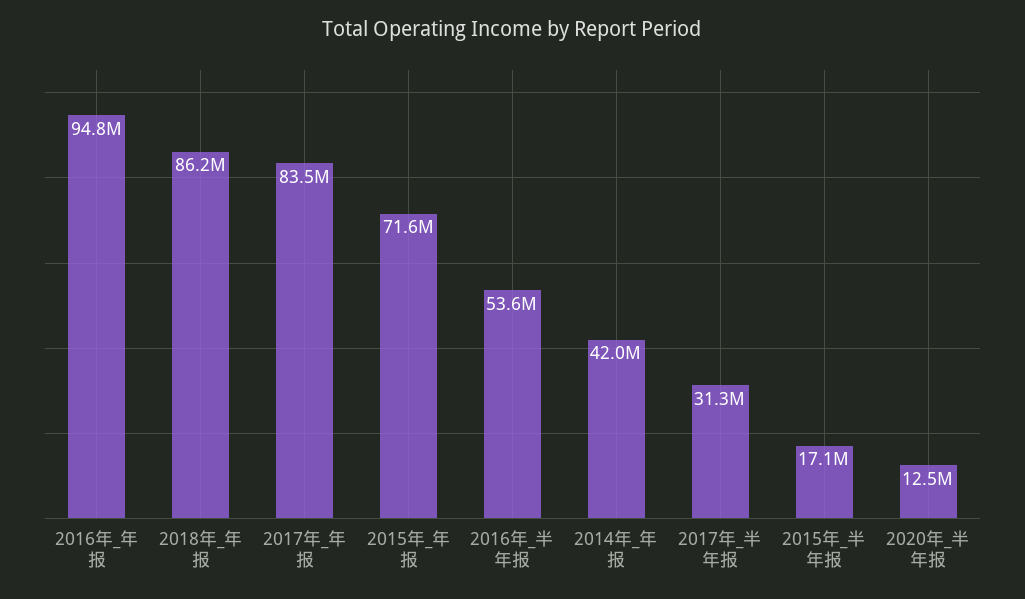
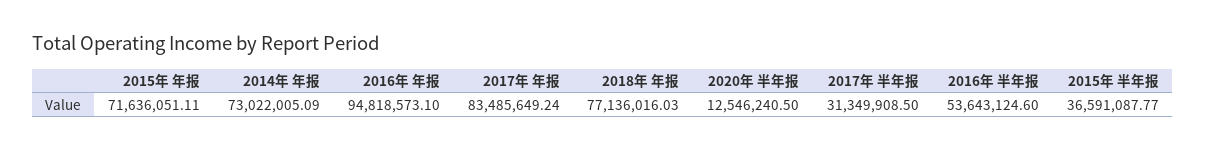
2018年_年报: 86200000 -> 77136016.03
2014年_年报: 42000000 -> 73022005.09
2015年_半年报: 17100000 -> 36591087.77

